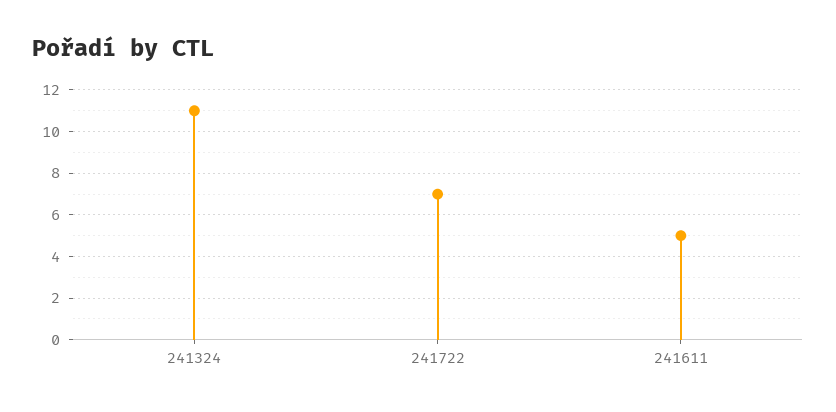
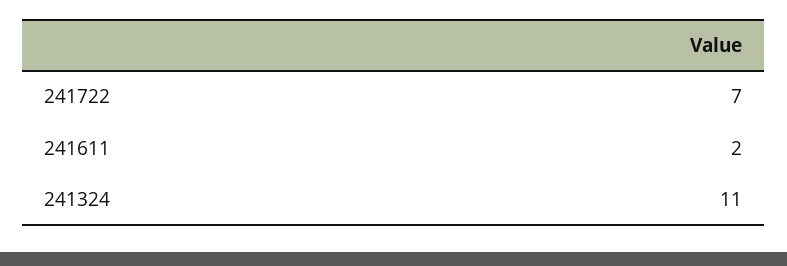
241611: 5 -> 2

